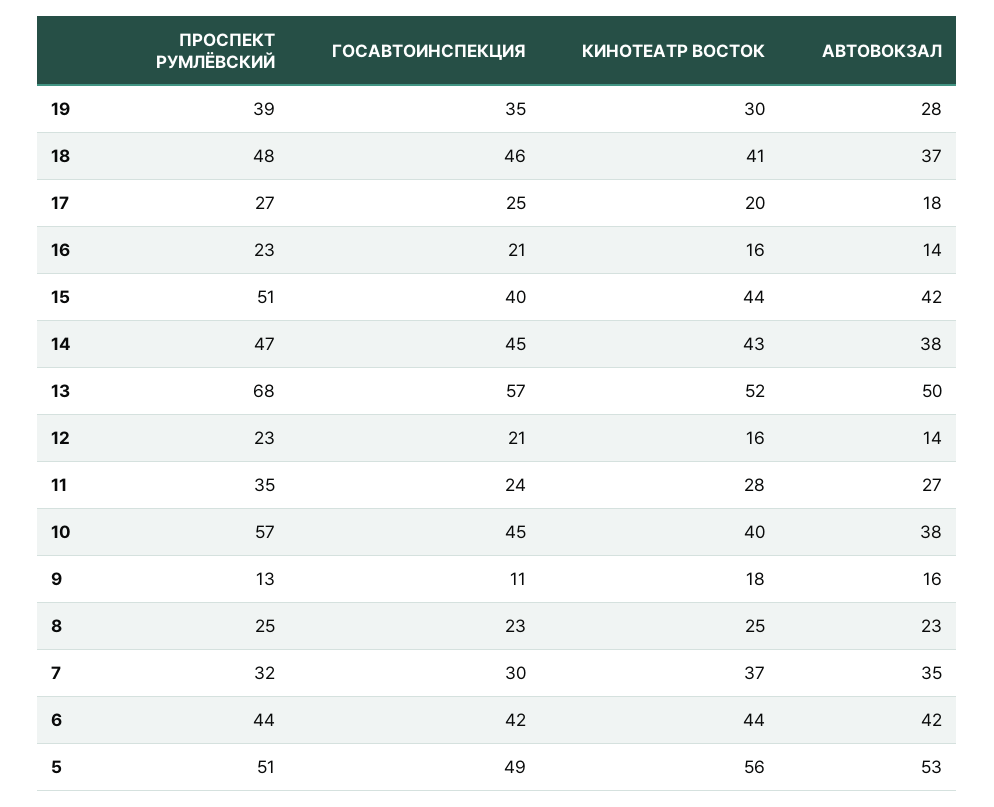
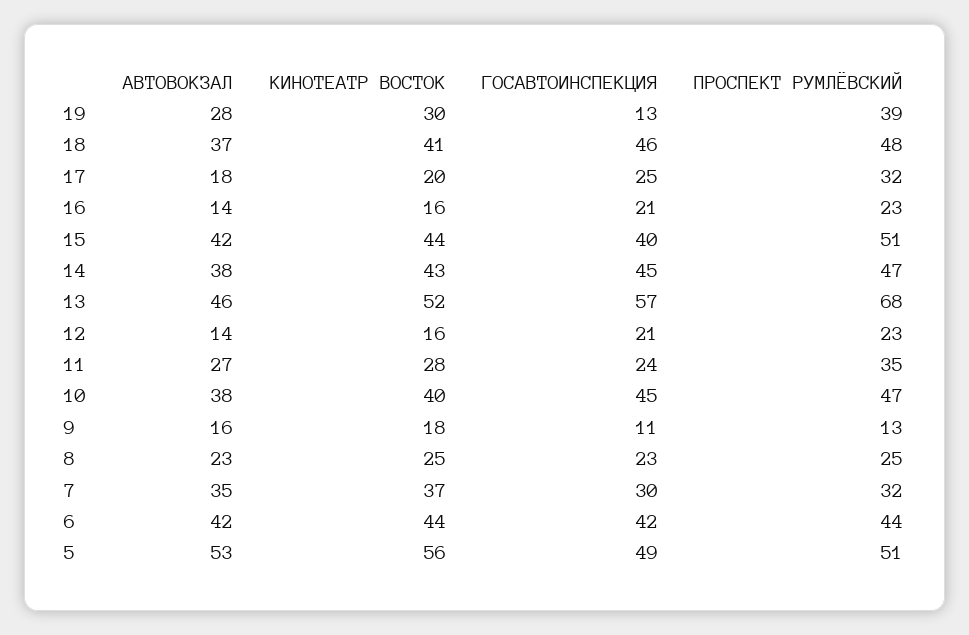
ГОСАВТОИНСПЕКЦИЯ, 19: 35 -> 13
ПРОСПЕКТ РУМЛЁВСКИЙ, 17: 27 -> 32
АВТОВОКЗАЛ, 13: 50 -> 46
ПРОСПЕКТ РУМЛЁВСКИЙ, 10: 57 -> 47

